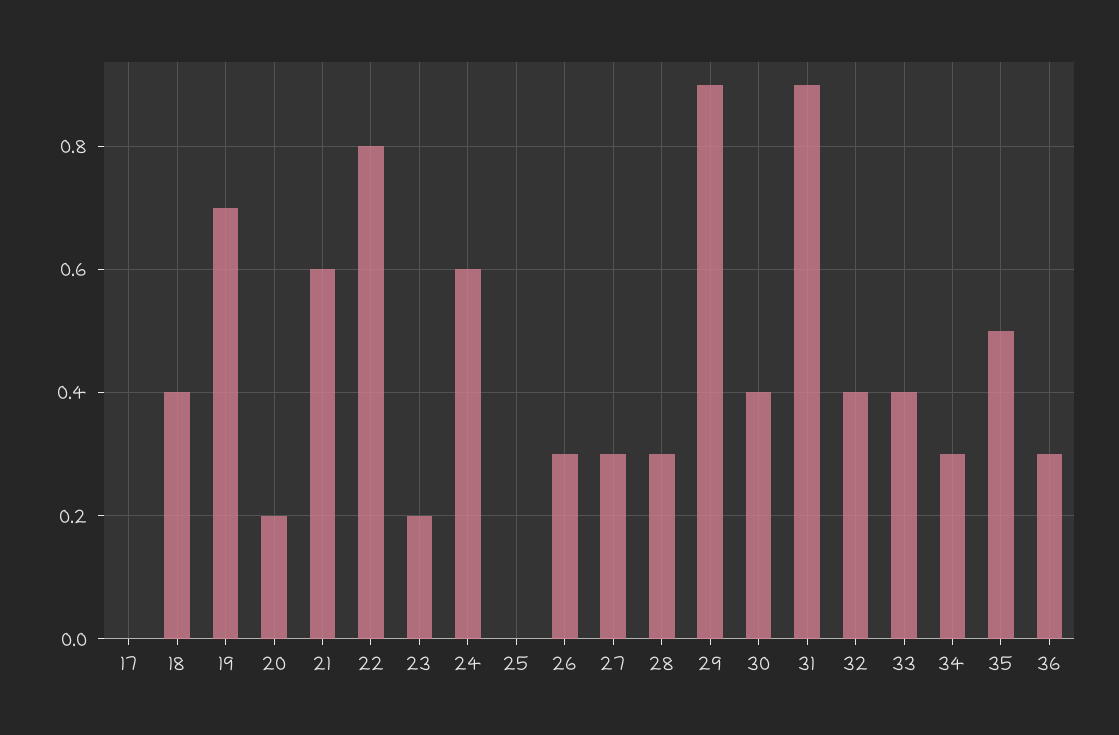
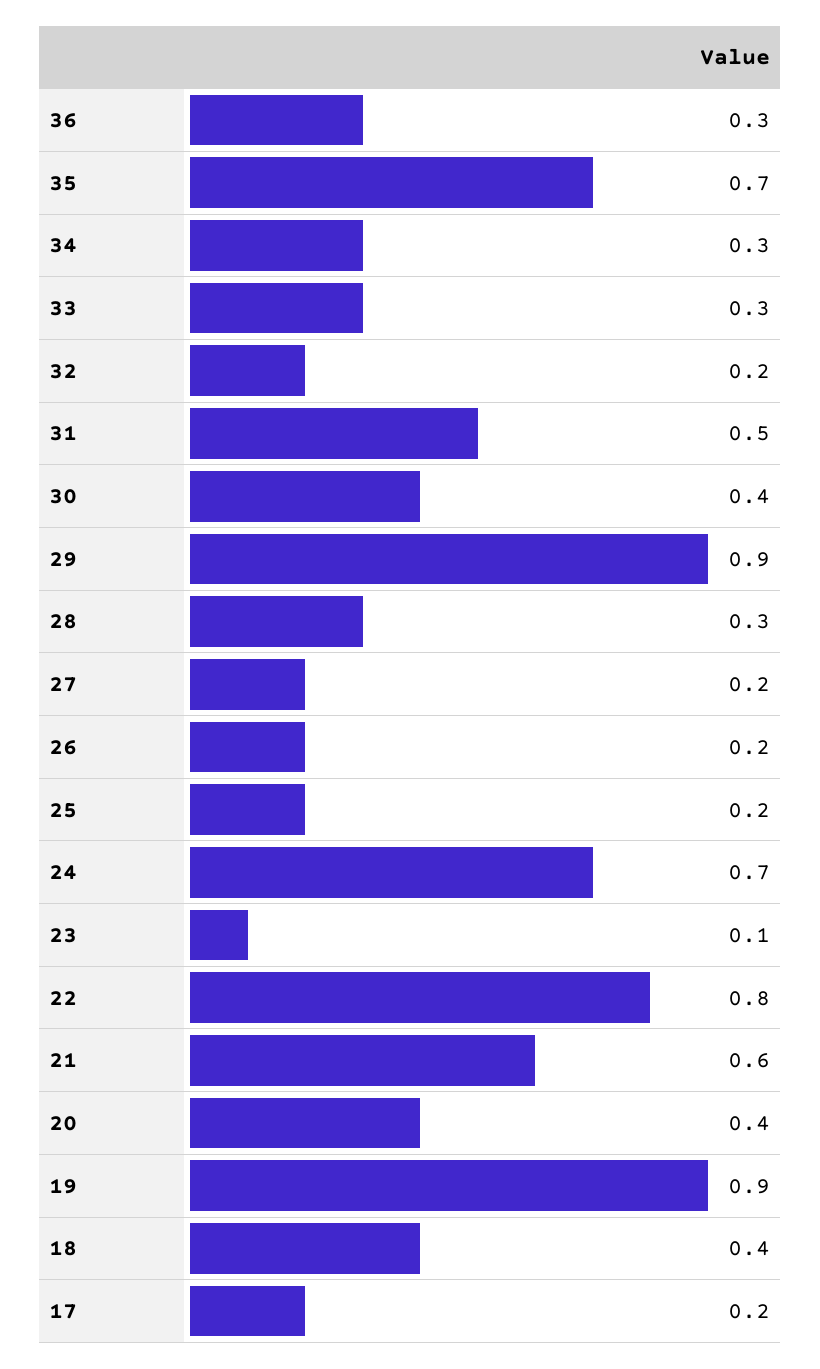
17: 0 -> 0.2
19: 0.7 -> 0.9
20: 0.2 -> 0.4
23: 0.2 -> 0.1
24: 0.6 -> 0.7
25: 0 -> 0.2
26: 0.3 -> 0.2
27: 0.3 -> 0.2
31: 0.9 -> 0.5
32: 0.4 -> 0.2
33: 0.4 -> 0.3
35: 0.5 -> 0.7

